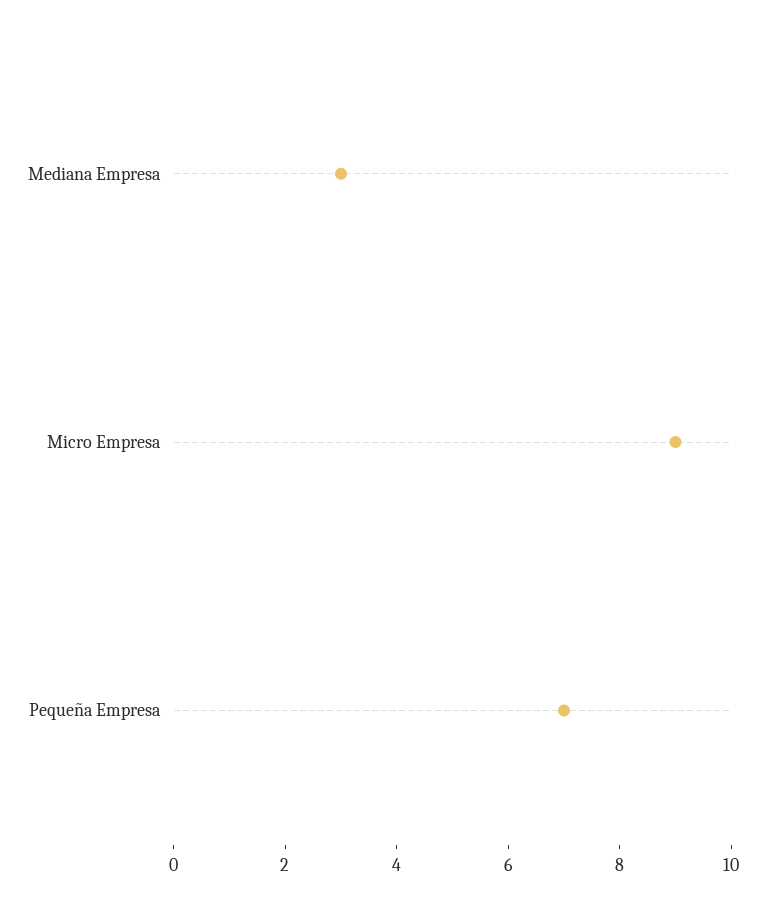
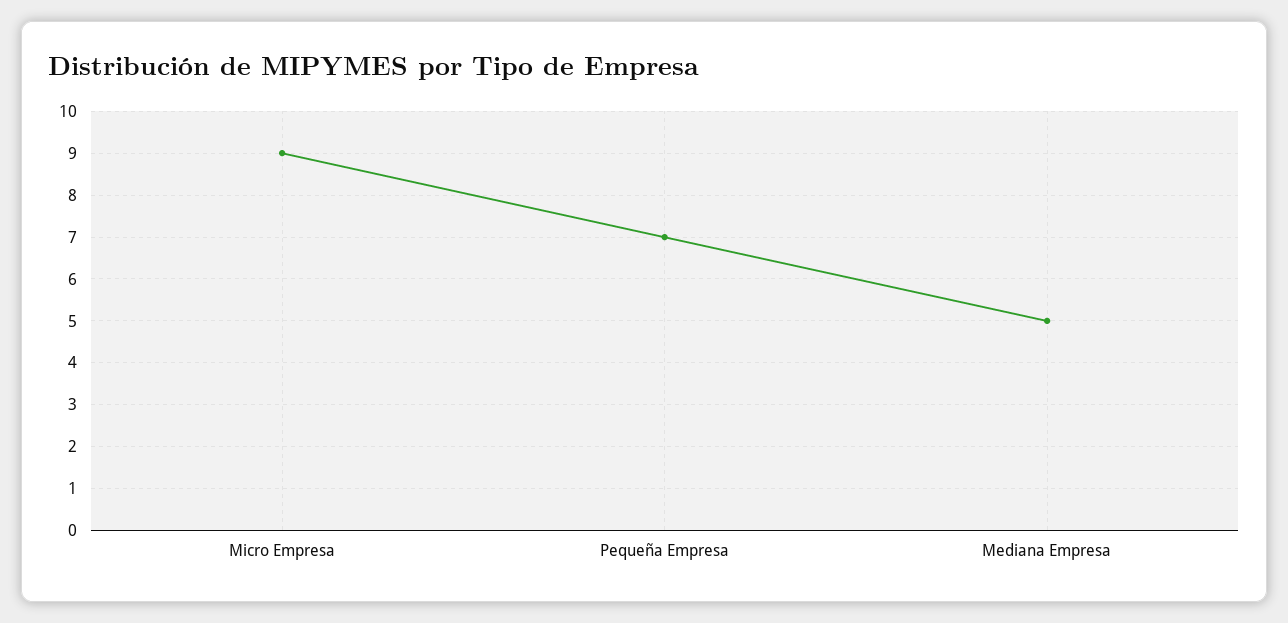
Mediana Empresa: 3 -> 5

